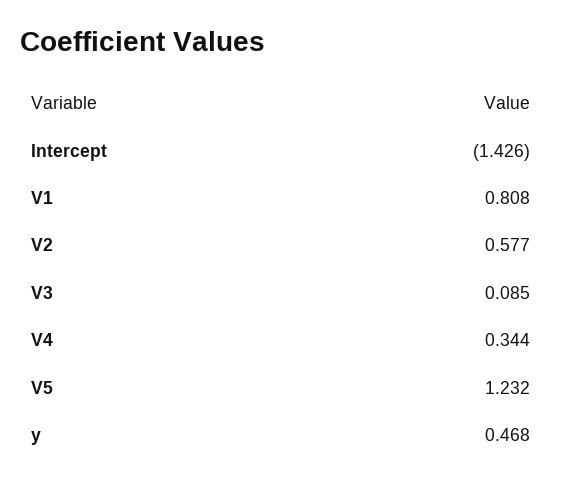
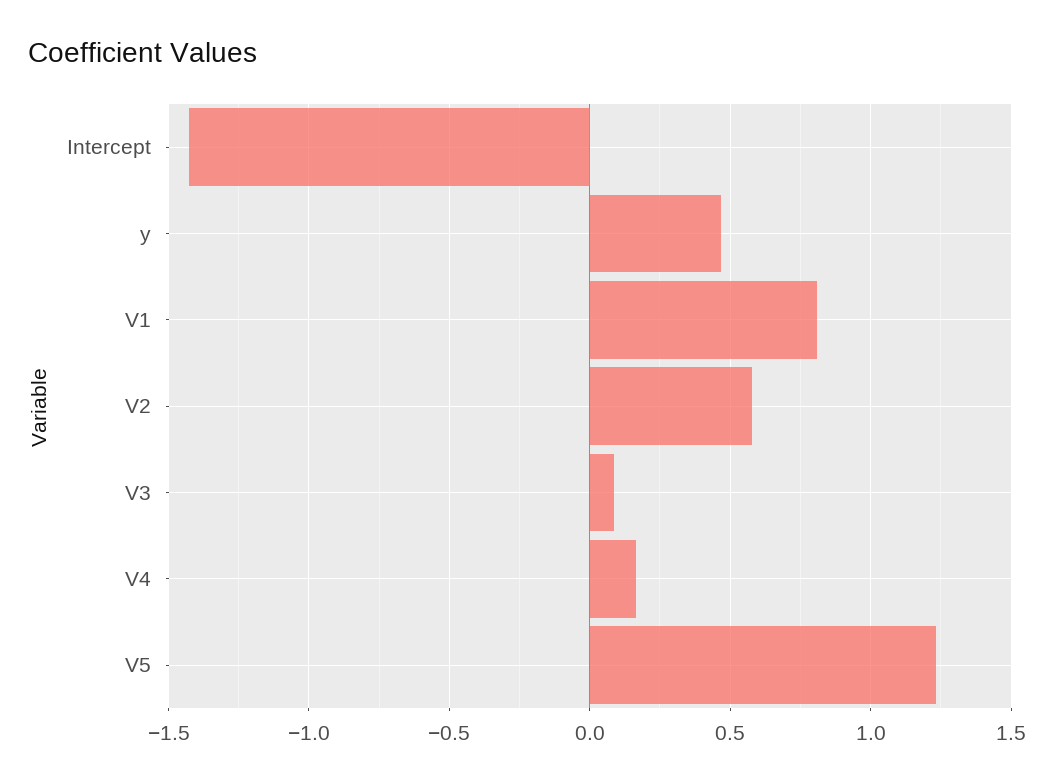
V4: 0.344 -> 0.15

